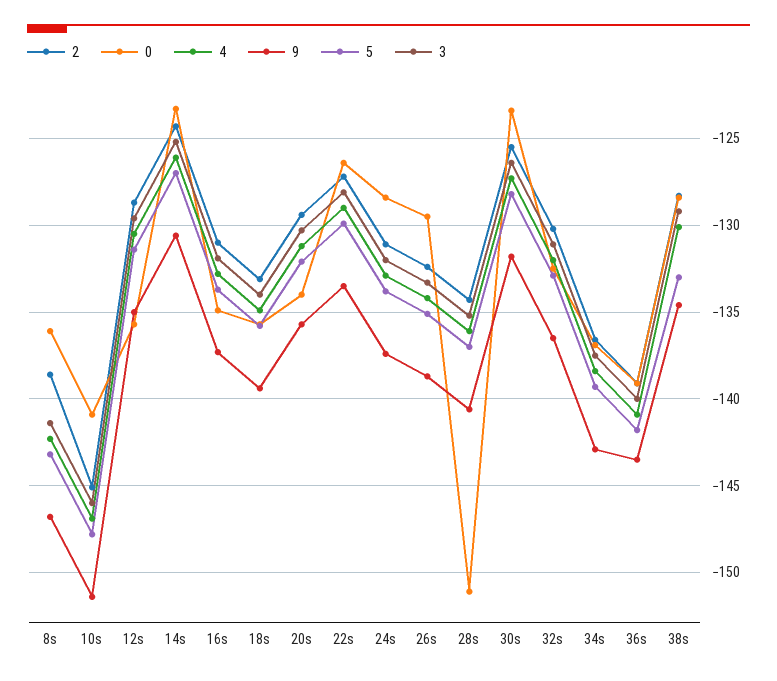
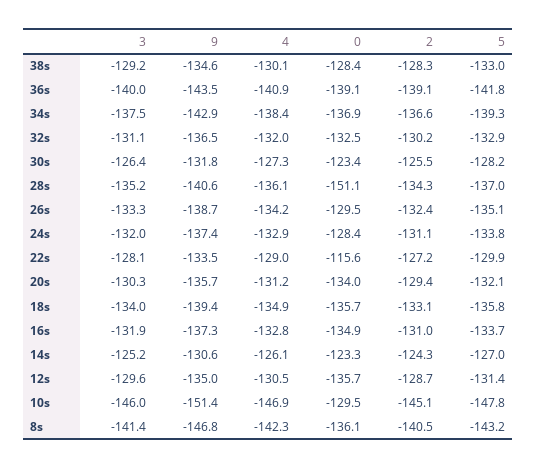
2, 8s: -138.5 -> -140.5
0, 10s: -141 -> -129.5
0, 22s: -126.5 -> -115.6

